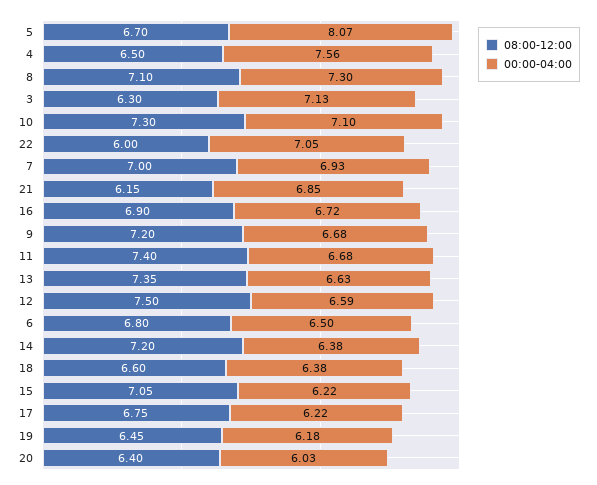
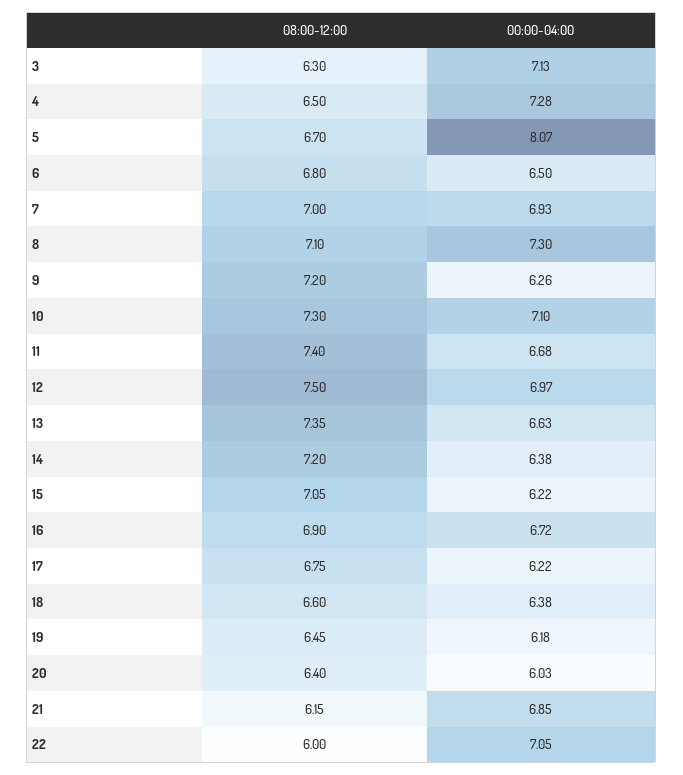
00:00-04:00, 4: 7.56 -> 7.28
00:00-04:00, 9: 6.68 -> 6.26
00:00-04:00, 12: 6.59 -> 6.97

